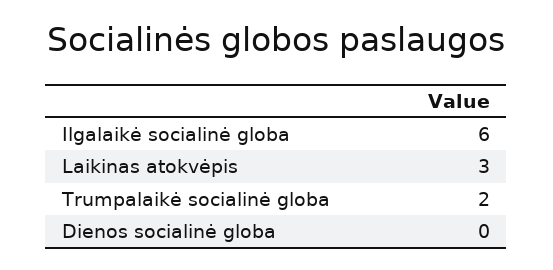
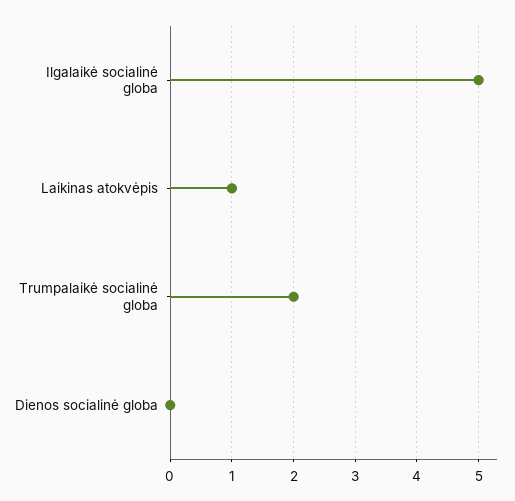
Ilgalaikė socialinė globa: 6 -> 5
Laikinas atokvėpis: 3 -> 1

